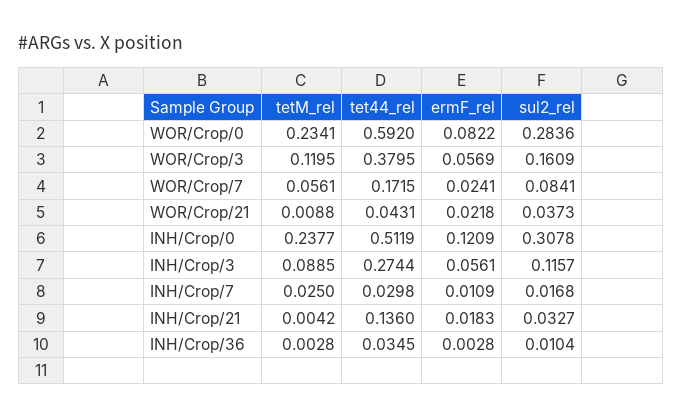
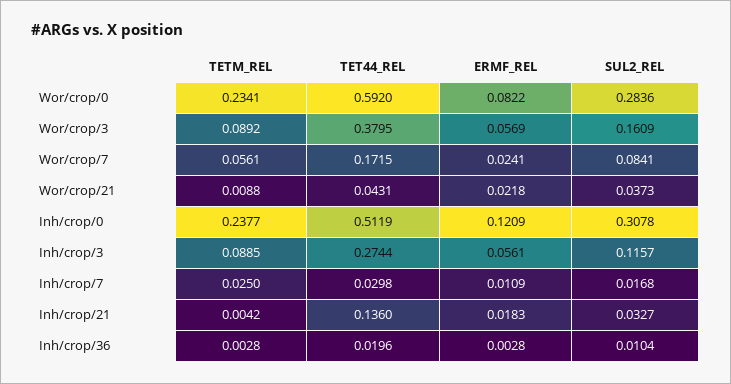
tetM_rel, WOR/Crop/3: 0.1195 -> 0.0892
tet44_rel, INH/Crop/36: 0.0345 -> 0.0196

